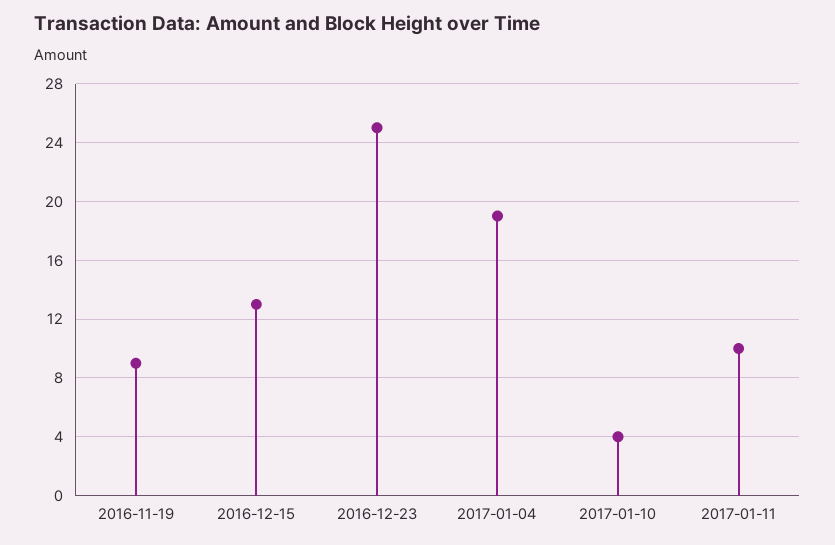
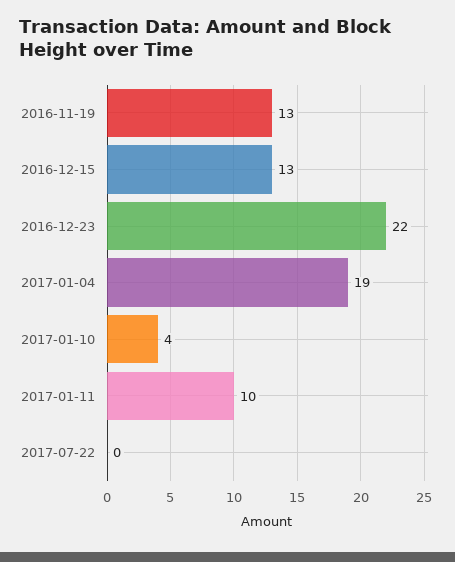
2016-11-19: 9 -> 13
2016-12-23: 25 -> 22
2017-07-22: none -> 0

